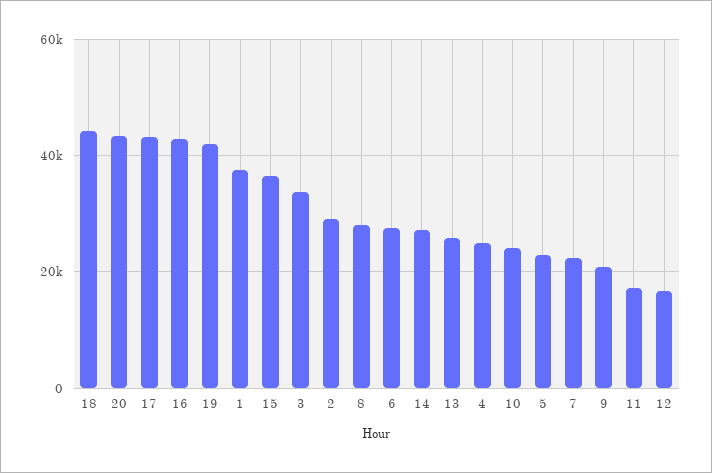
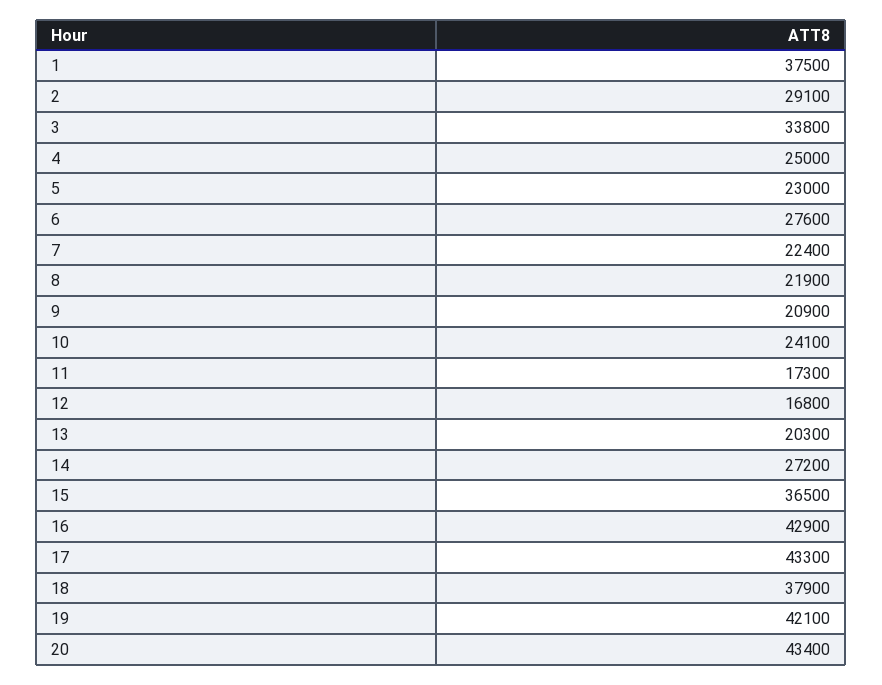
18: 44000 -> 37900
8: 28000 -> 21900
13: 26000 -> 20300

